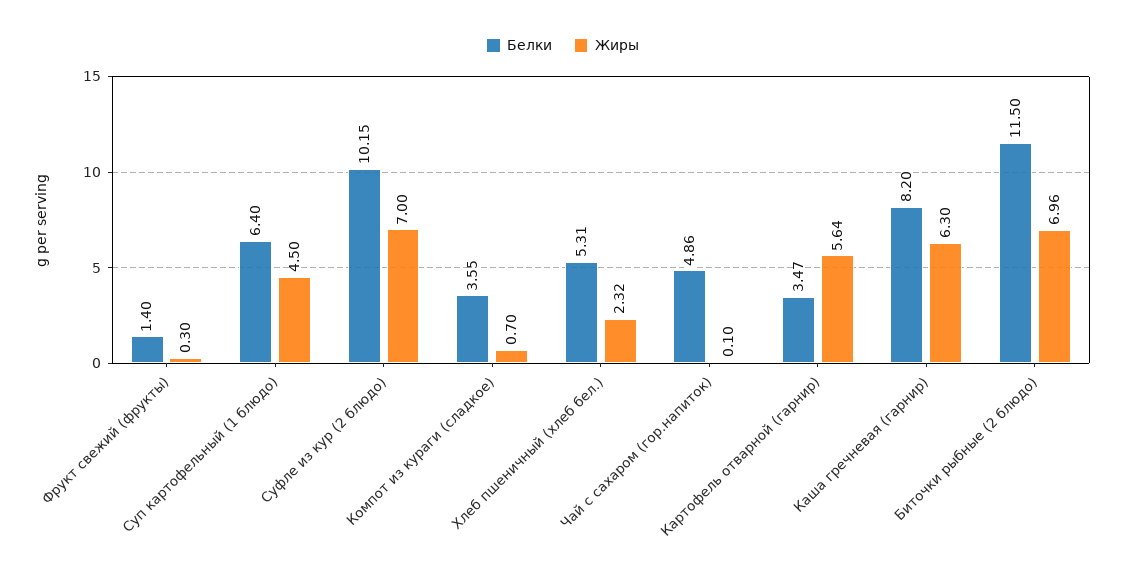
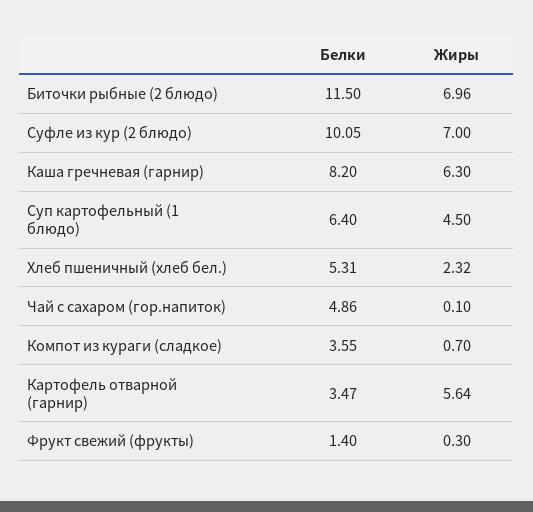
Белки, Суфле из кур (2 блюдо): 10.15 -> 10.05

